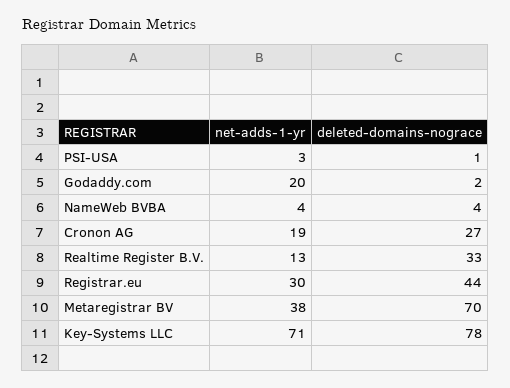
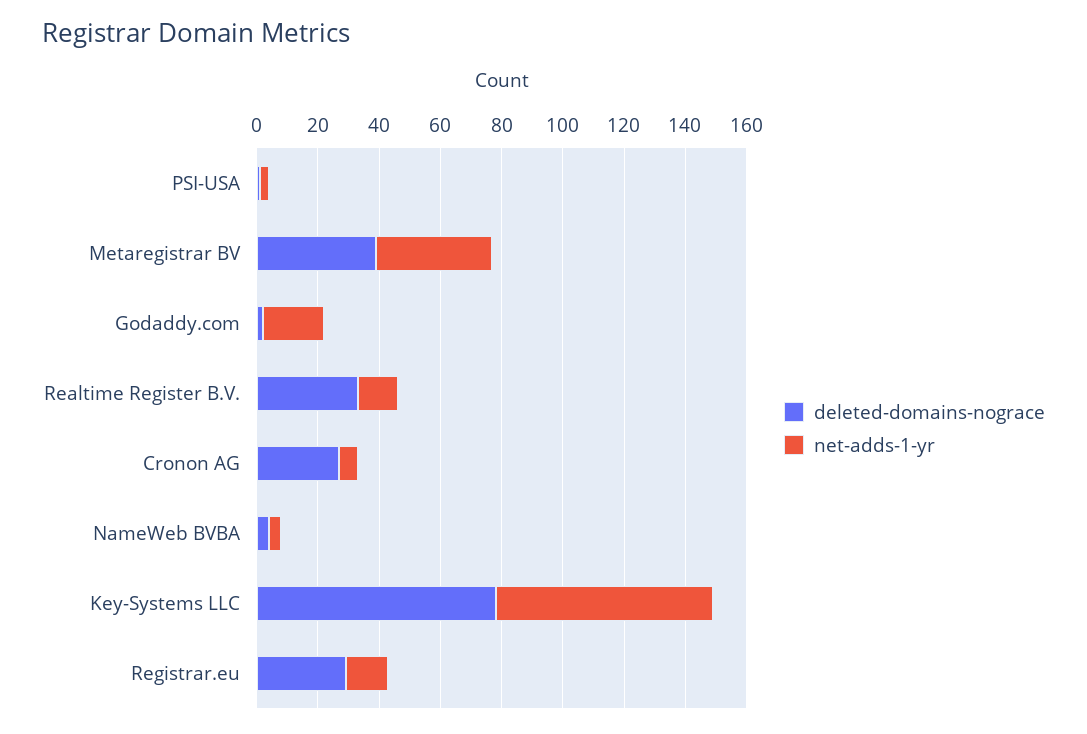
net-adds-1-yr, Cronon AG: 19 -> 5
net-adds-1-yr, Registrar.eu: 30 -> 15
deleted-domains-nograce, Registrar.eu: 44 -> 30
deleted-domains-nograce, Metaregistrar BV: 70 -> 40

